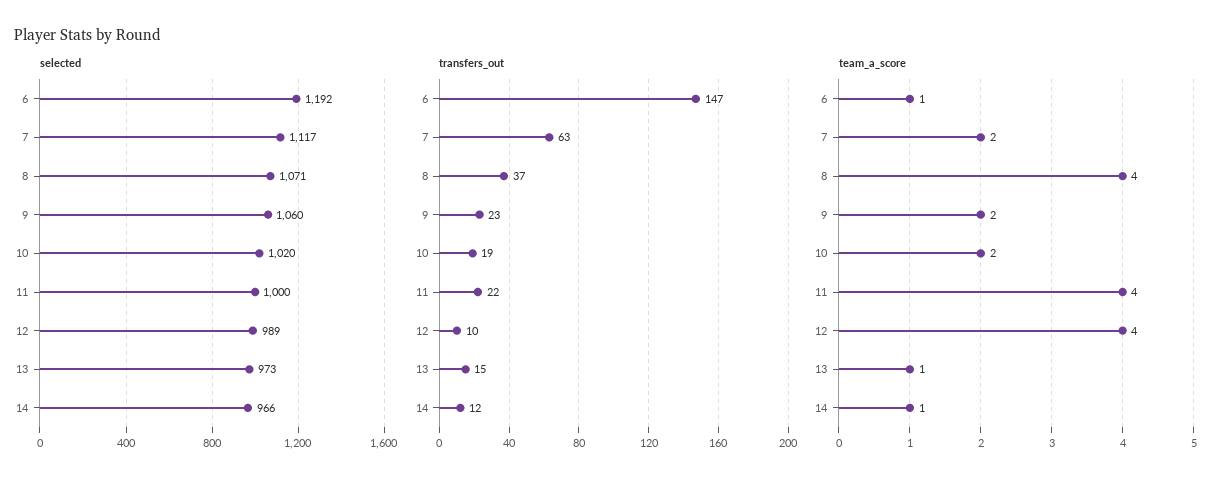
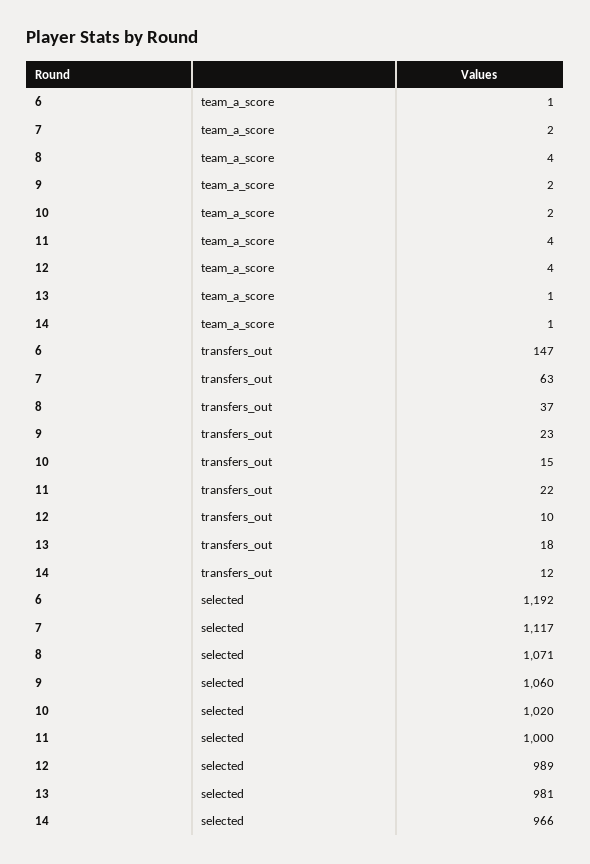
selected, 13: 973 -> 981
transfers_out, 10: 19 -> 15
transfers_out, 13: 15 -> 18

